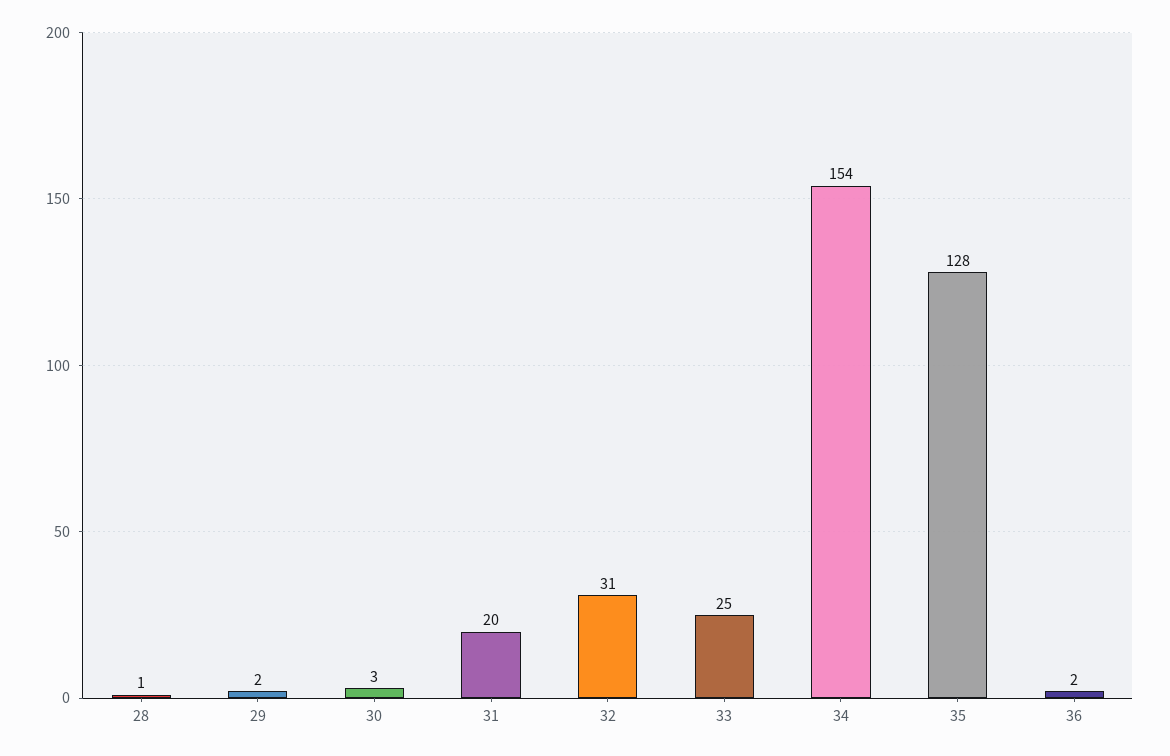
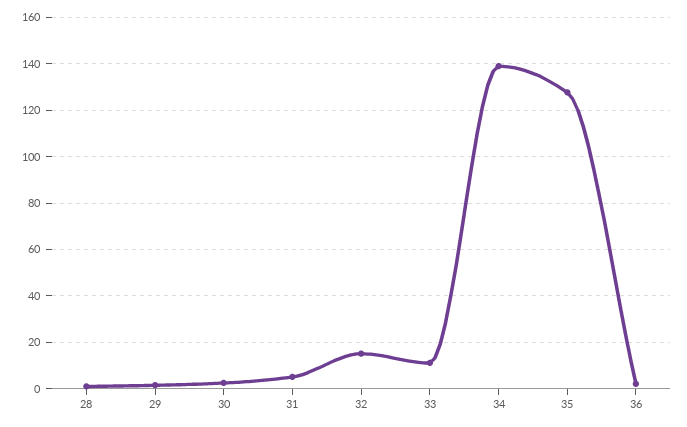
31: 20 -> 5
32: 31 -> 15
33: 25 -> 10
34: 154 -> 140

